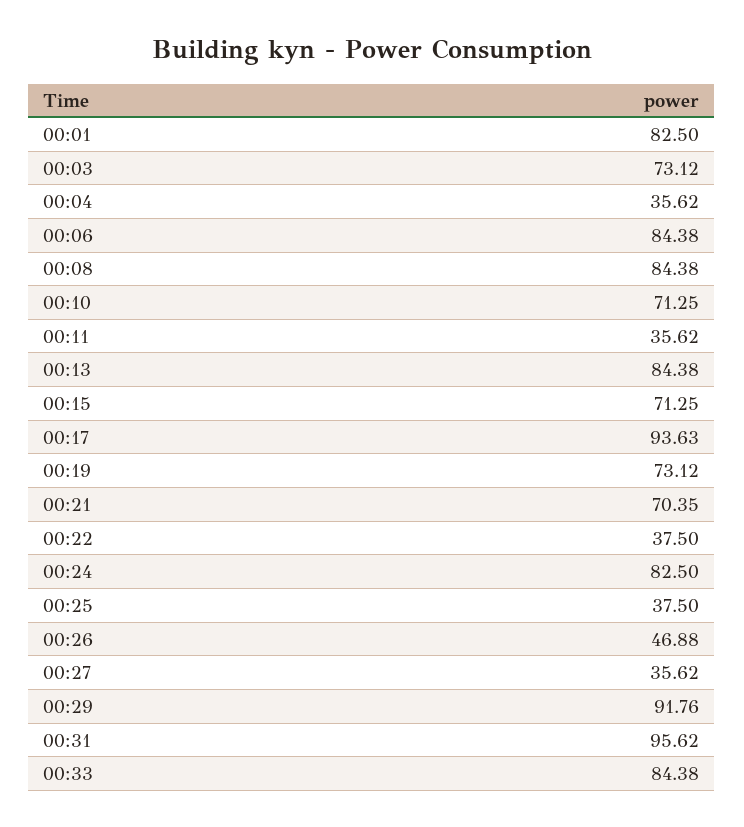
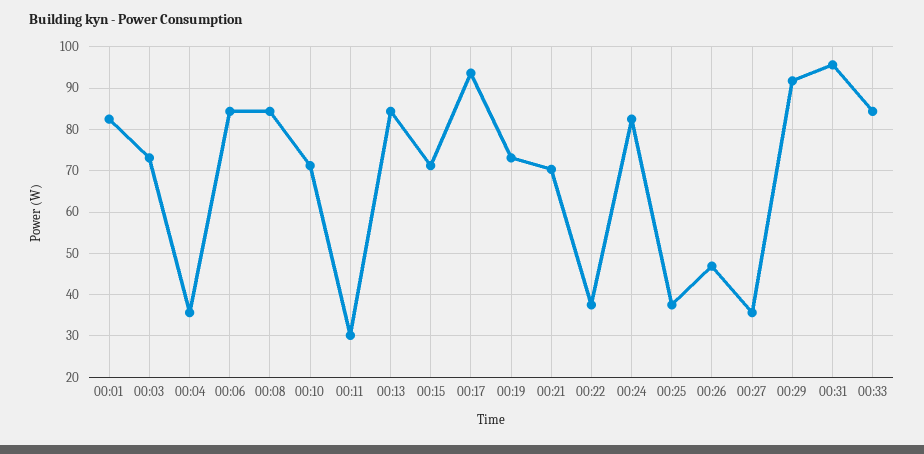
00:11: 35.62 -> 30

